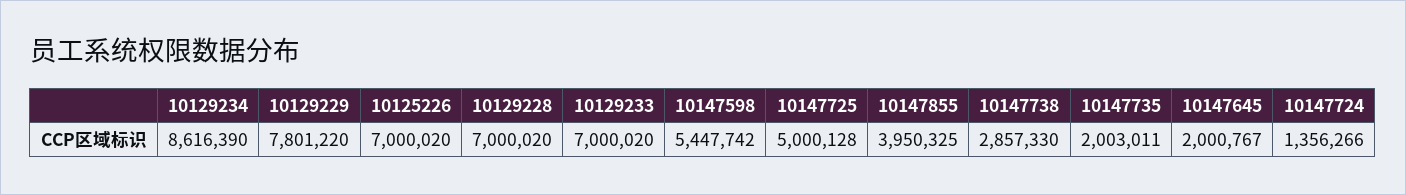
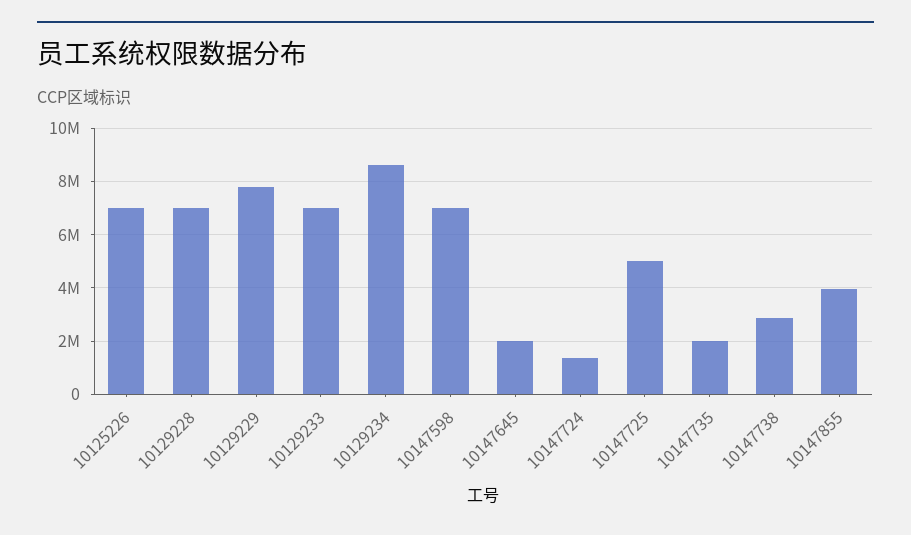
10147598: 5447742 -> 7000000

